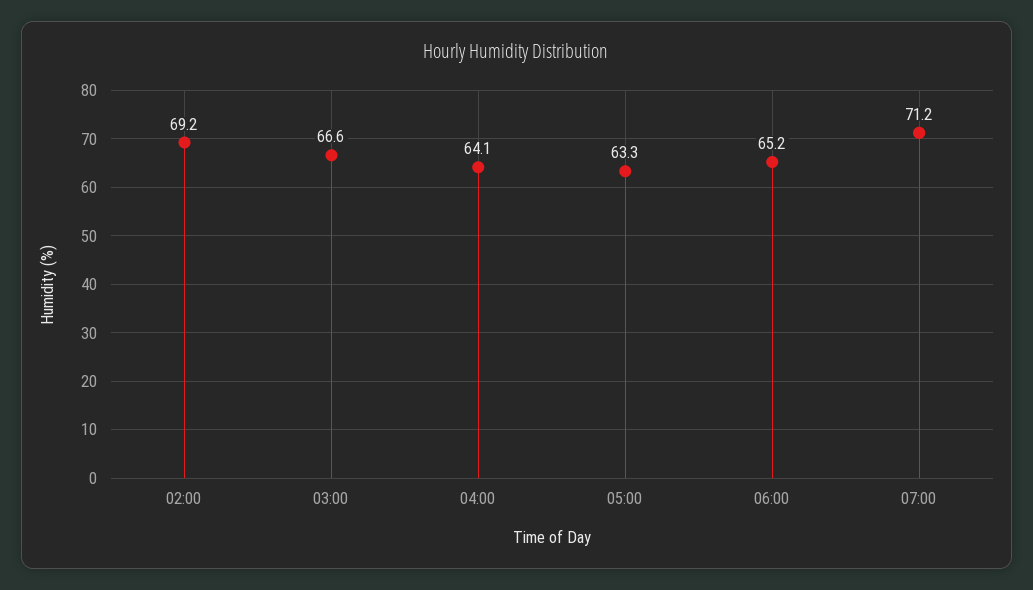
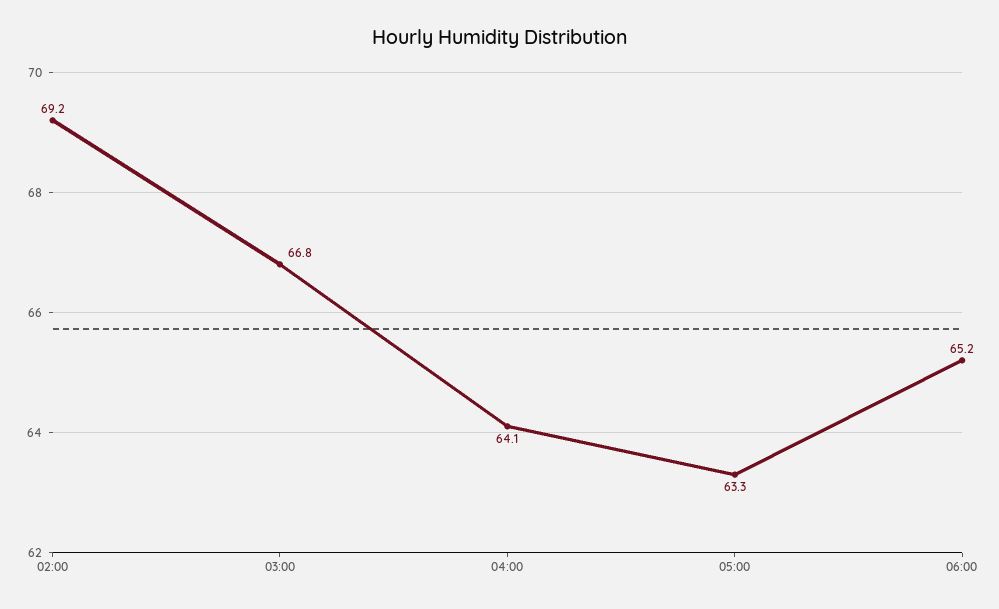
03:00: 66.6 -> 66.8
07:00: 71.2 -> none

